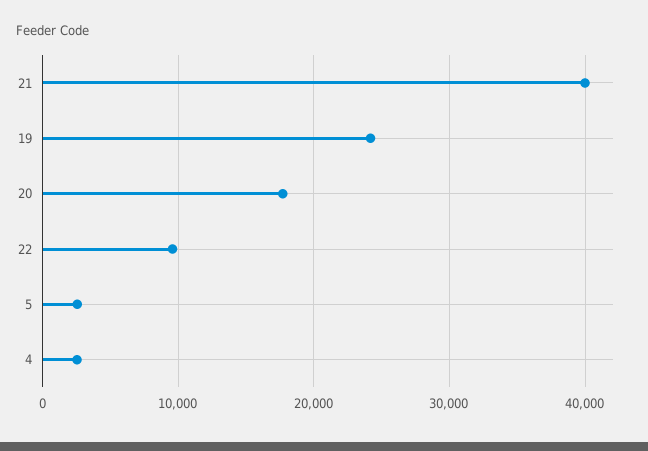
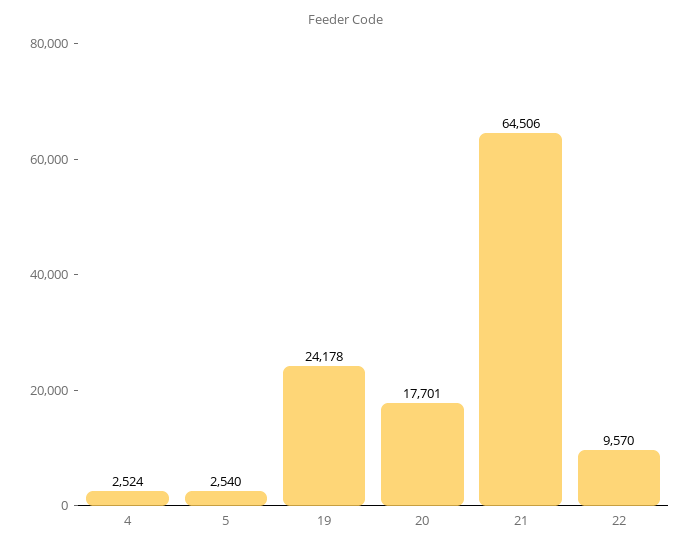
21: 40000 -> 64506

